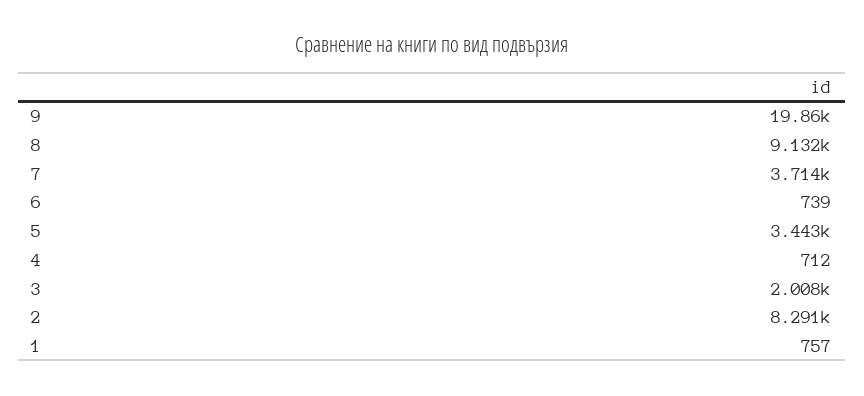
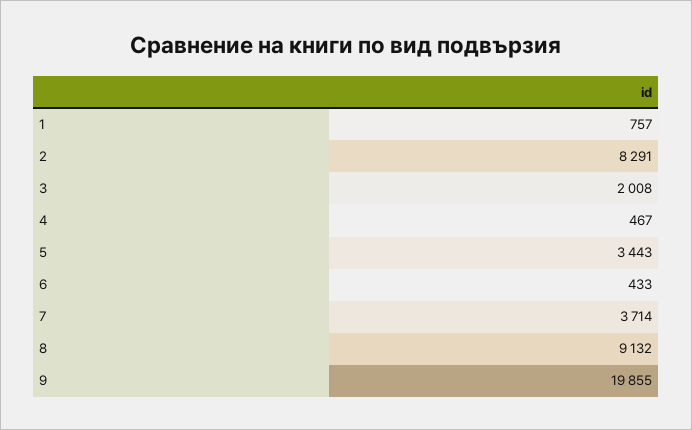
6: 739 -> 433
4: 712 -> 467

